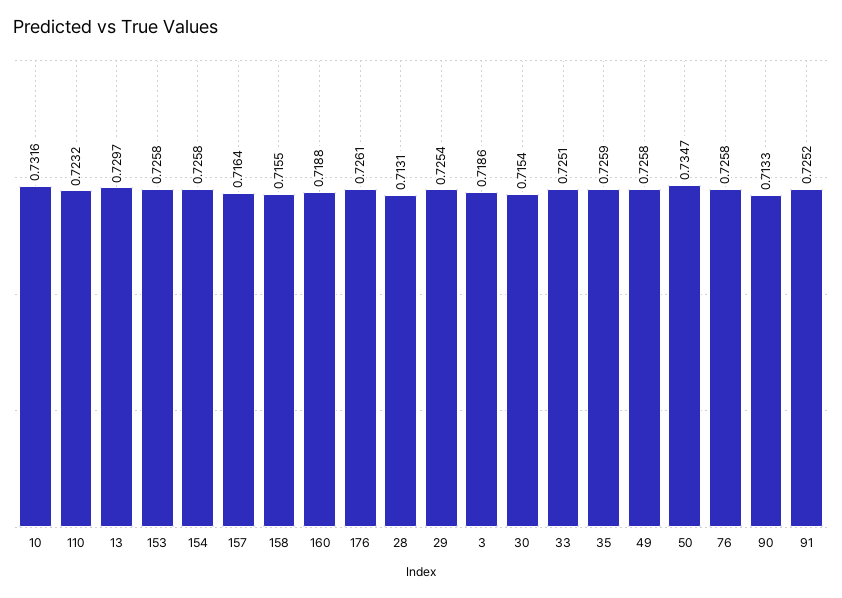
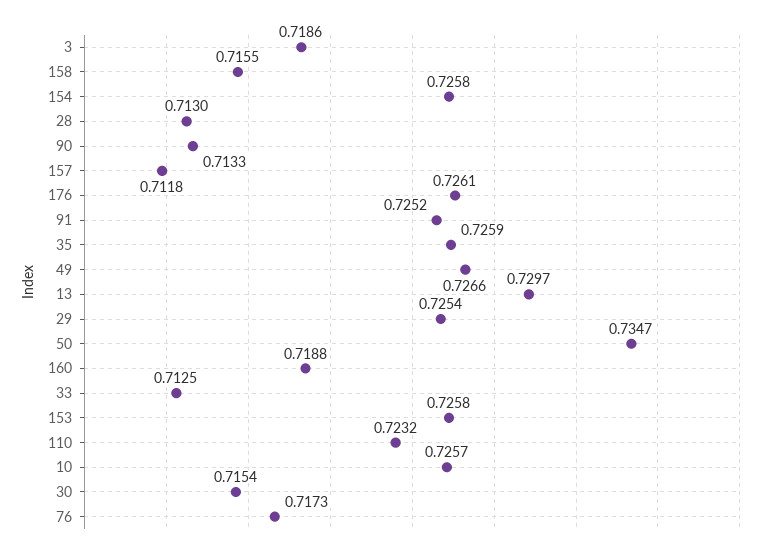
10: 0.7316 -> 0.7257
157: 0.7164 -> 0.7118
28: 0.7131 -> 0.713
33: 0.7251 -> 0.7125
49: 0.7258 -> 0.7266
76: 0.7258 -> 0.7173

